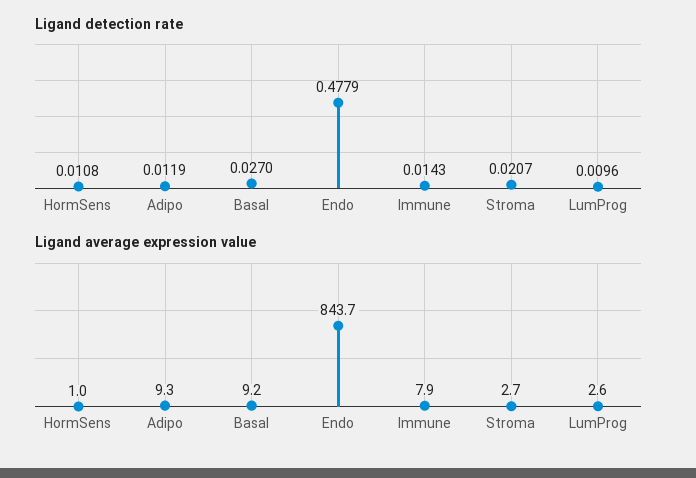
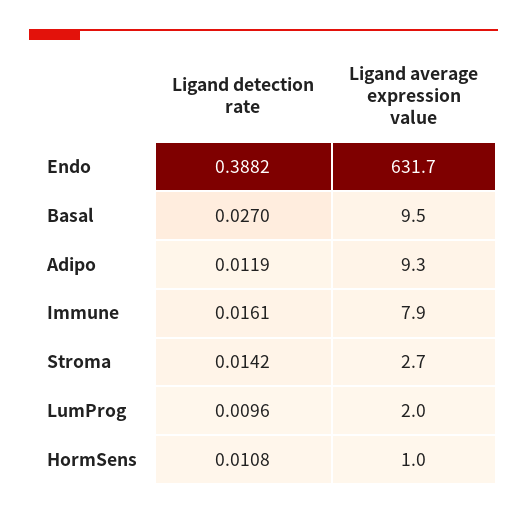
Ligand detection rate, Endo: 0.4779 -> 0.3882
Ligand detection rate, Immune: 0.0143 -> 0.0161
Ligand detection rate, Stroma: 0.0207 -> 0.0142
Ligand average expression value, Basal: 9.2 -> 9.5
Ligand average expression value, Endo: 843.7 -> 631.7
Ligand average expression value, LumProg: 2.6 -> 2

